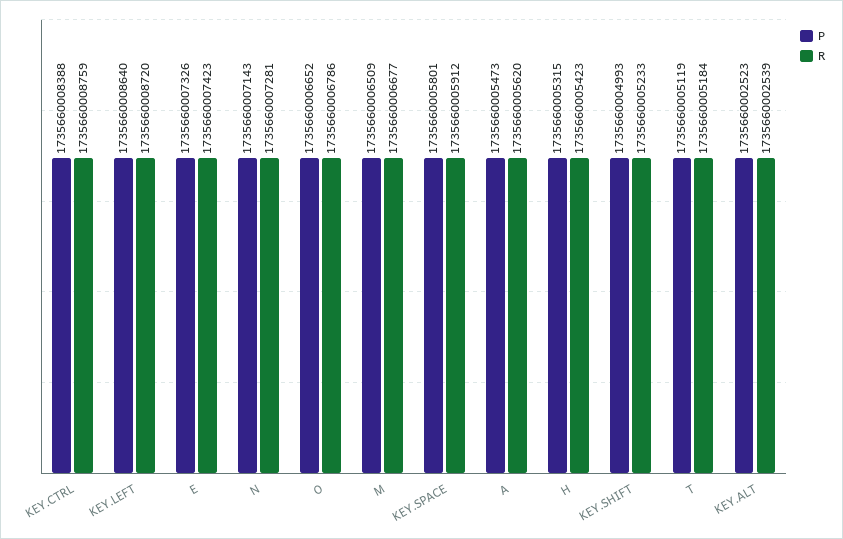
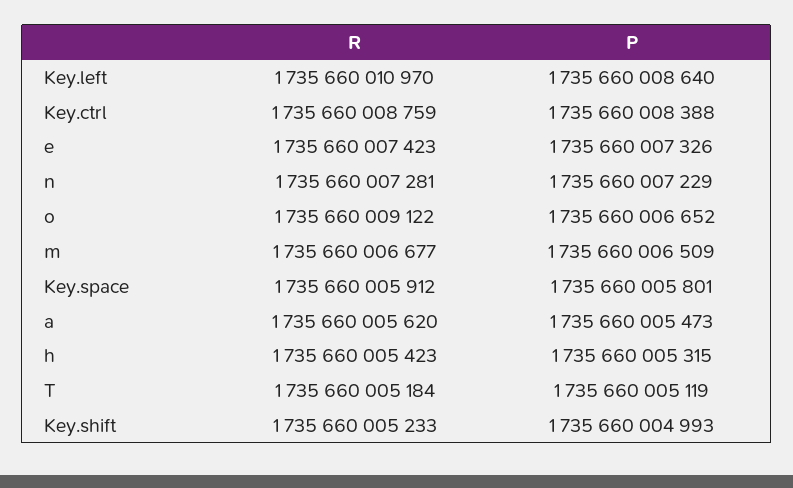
R, KEY.LEFT: 1735660008720 -> 1735660010970
P, N: 1735660007143 -> 1735660007229
R, O: 1735660006786 -> 1735660009122
P, KEY.ALT: 1735660002523 -> none
R, KEY.ALT: 1735660002539 -> none

